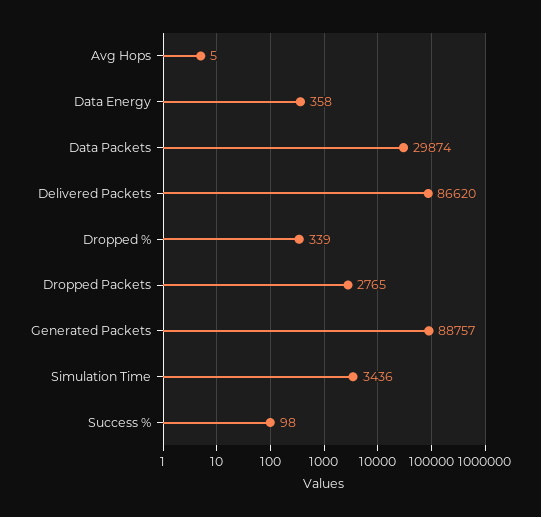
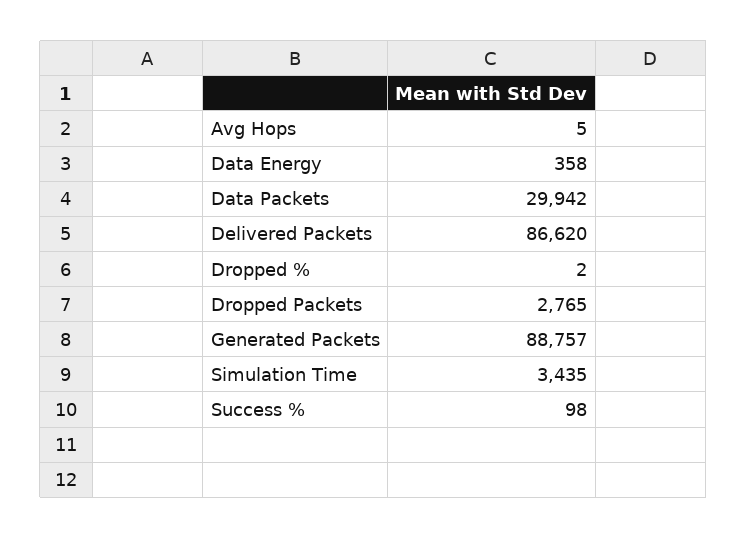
Data Packets: 29874 -> 29942
Dropped %: 339 -> 2
Simulation Time: 3436 -> 3435

